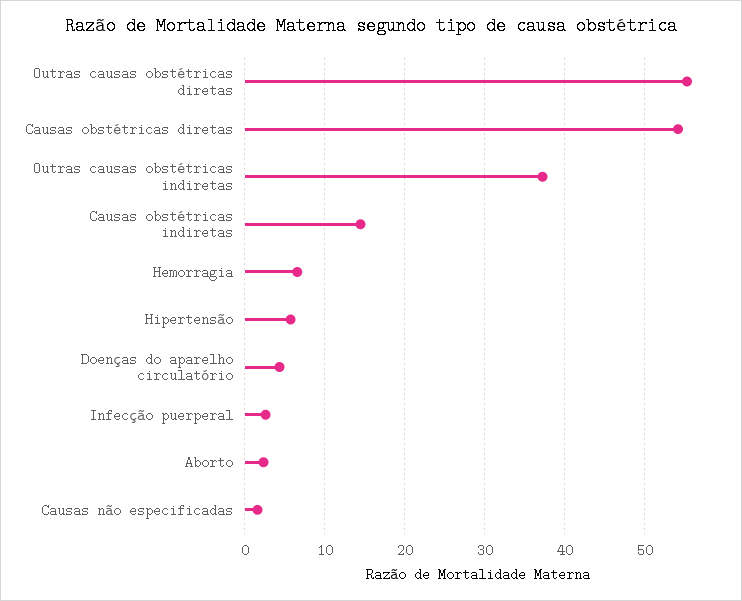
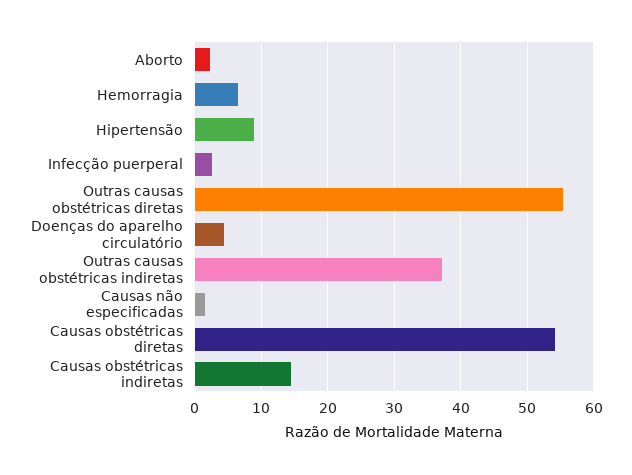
Hipertensão: 6 -> 9

